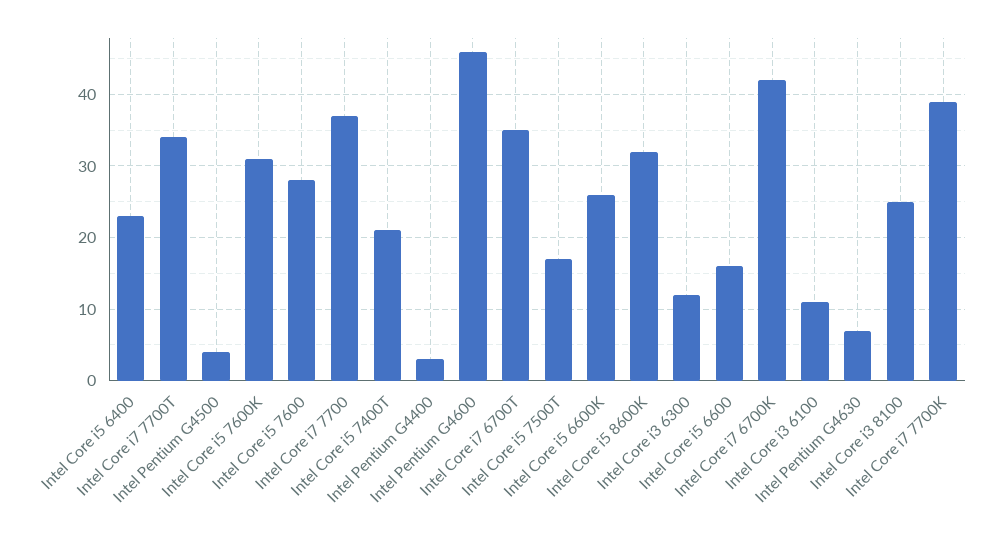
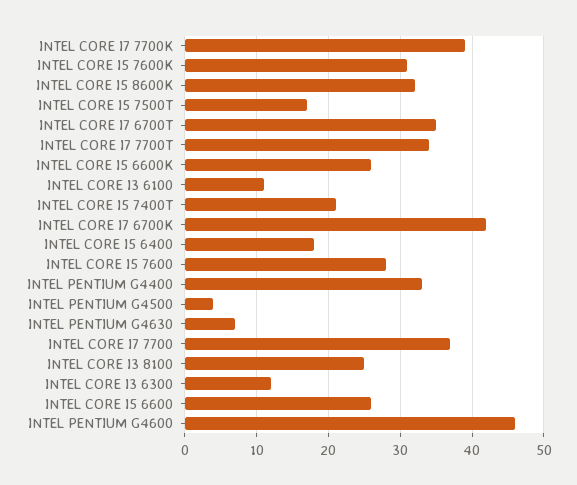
Intel Core i5 6400: 23 -> 18
Intel Pentium G4400: 3 -> 33
Intel Core i5 6600: 16 -> 26

